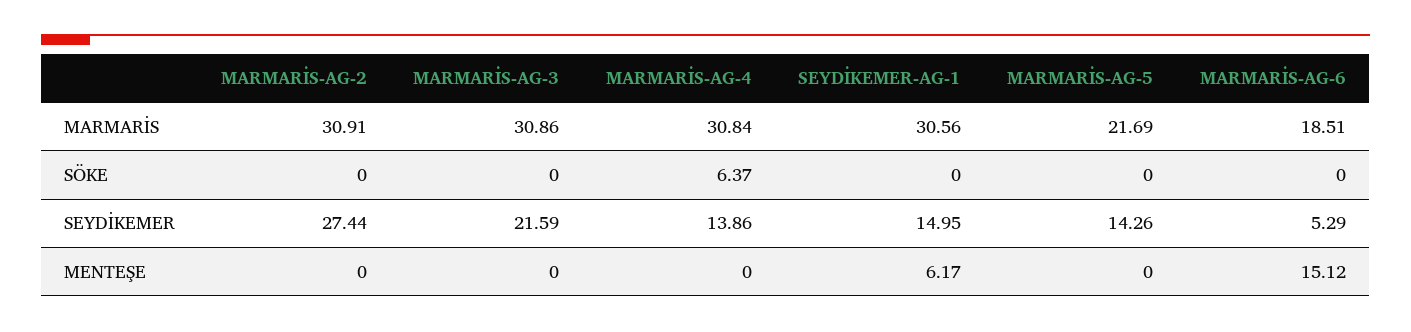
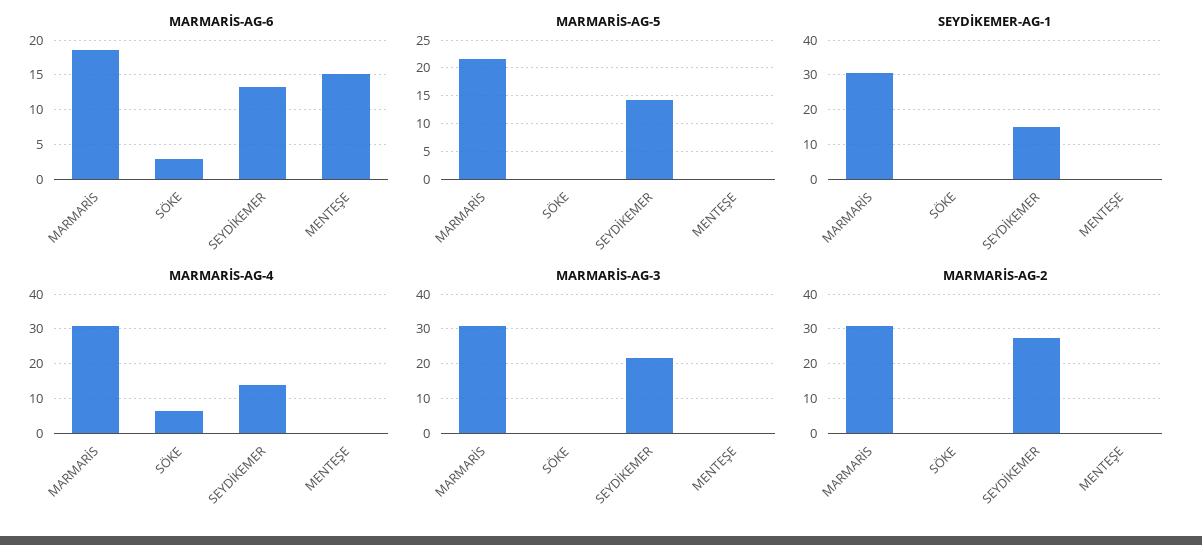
MARMARİS-AG-6, SÖKE: 0 -> 3
MARMARİS-AG-6, SEYDİKEMER: 5.29 -> 13
SEYDİKEMER-AG-1, MENTEŞE: 6.17 -> 0

